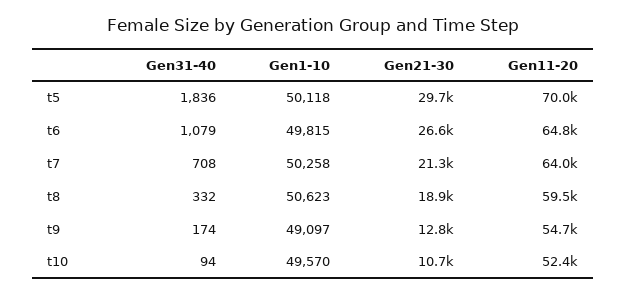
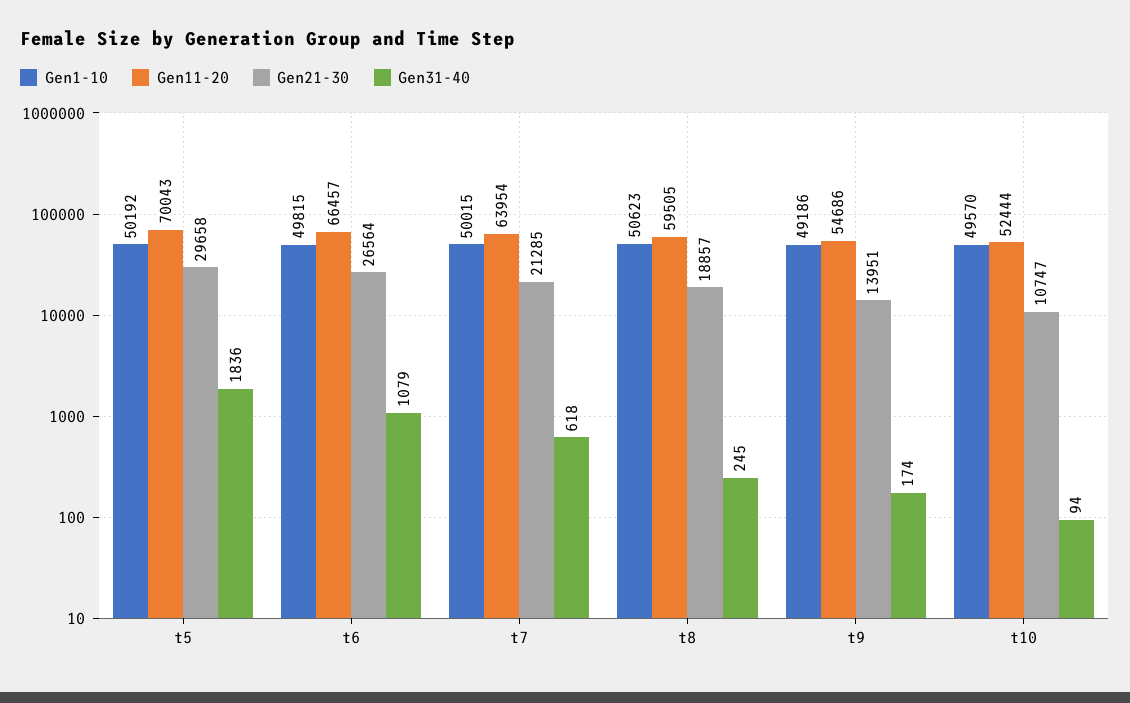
Gen1-10, t5: 50118 -> 50192
Gen11-20, t6: 64800 -> 66457
Gen31-40, t7: 708 -> 618
Gen1-10, t7: 50258 -> 50015
Gen31-40, t8: 332 -> 245
Gen1-10, t9: 49097 -> 49186
Gen21-30, t9: 12800 -> 13951

